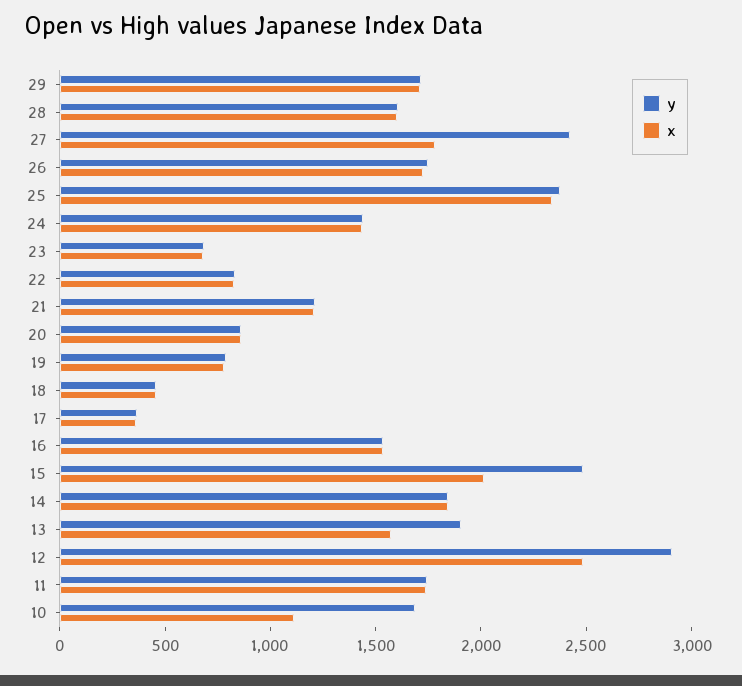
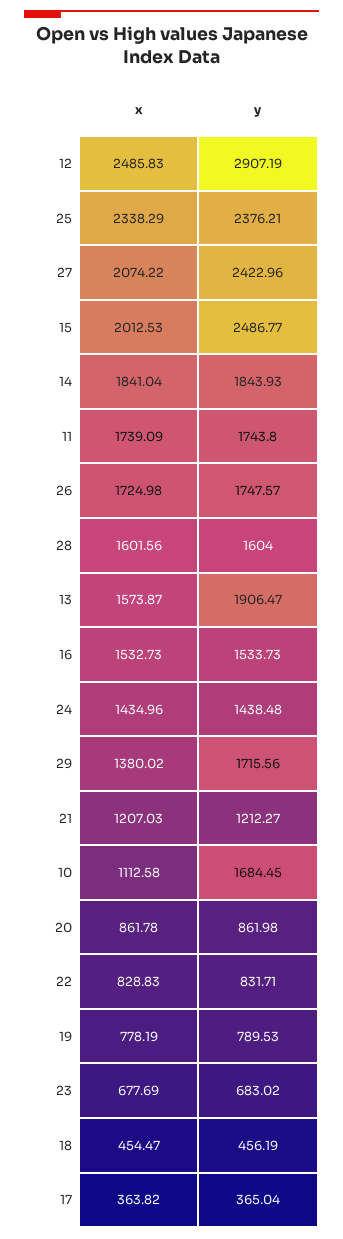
x, 29: 1700 -> 1380.02
x, 27: 1800 -> 2074.22

